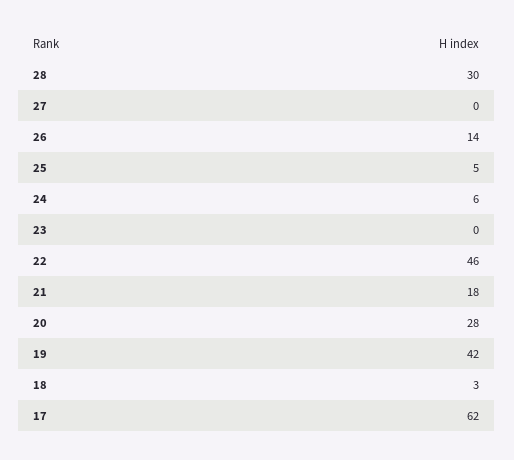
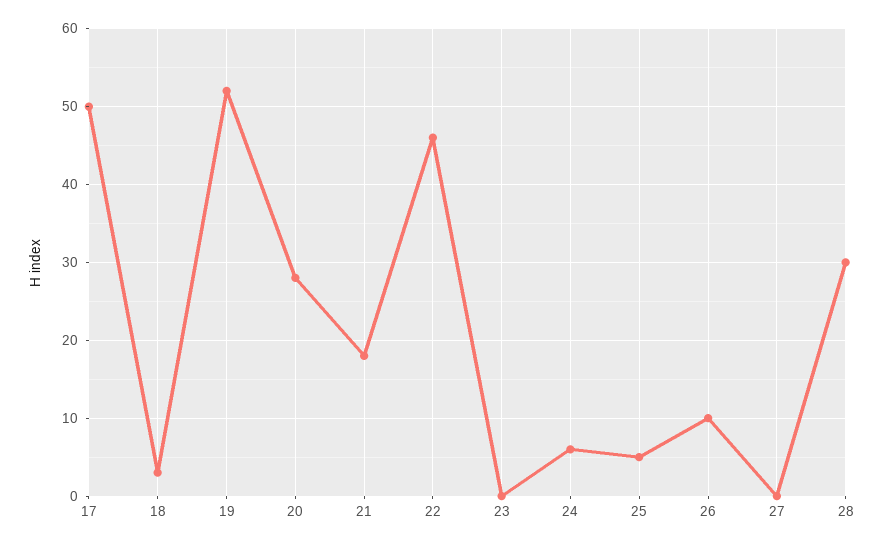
26: 14 -> 10
19: 42 -> 52
17: 62 -> 50

